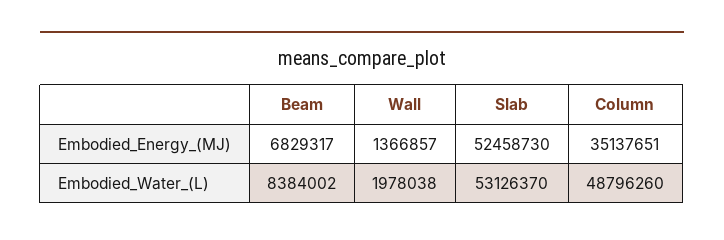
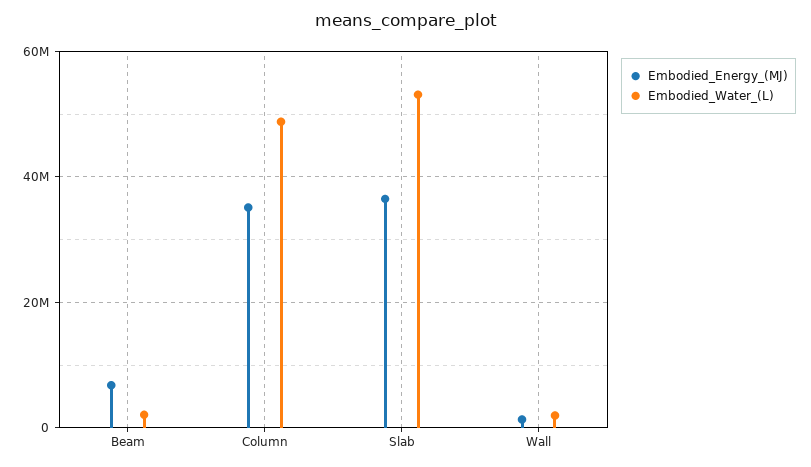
Embodied_Energy_(MJ), Slab: 52458730 -> 36000000
Embodied_Water_(L), Beam: 8384002 -> 2000000

